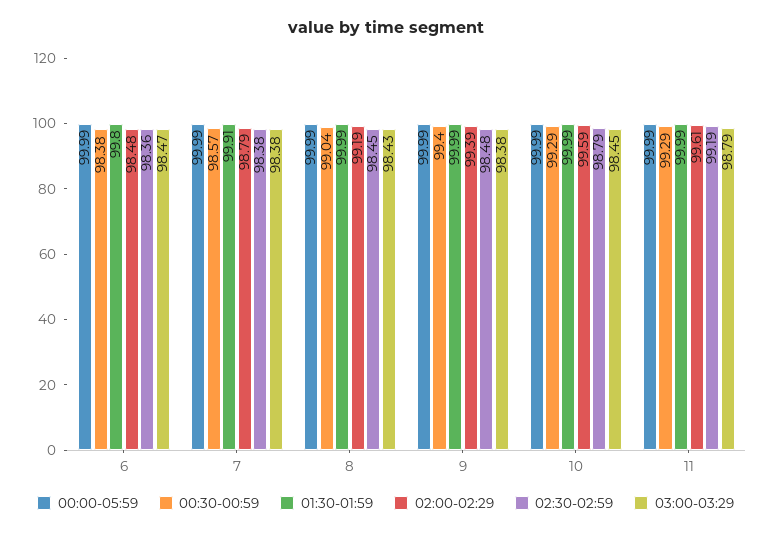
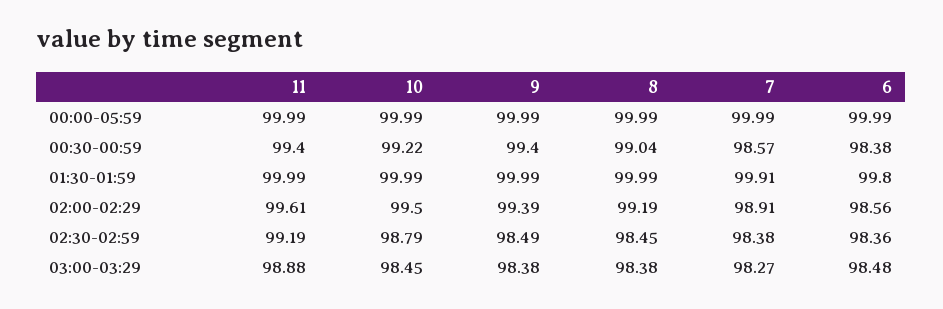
02:00-02:29, 6: 98.48 -> 98.56
03:00-03:29, 6: 98.47 -> 98.48
02:00-02:29, 7: 98.79 -> 98.91
03:00-03:29, 7: 98.38 -> 98.27
03:00-03:29, 8: 98.43 -> 98.38
02:30-02:59, 9: 98.48 -> 98.49
00:30-00:59, 10: 99.29 -> 99.22
02:00-02:29, 10: 99.59 -> 99.5
00:30-00:59, 11: 99.29 -> 99.4
03:00-03:29, 11: 98.79 -> 98.88

